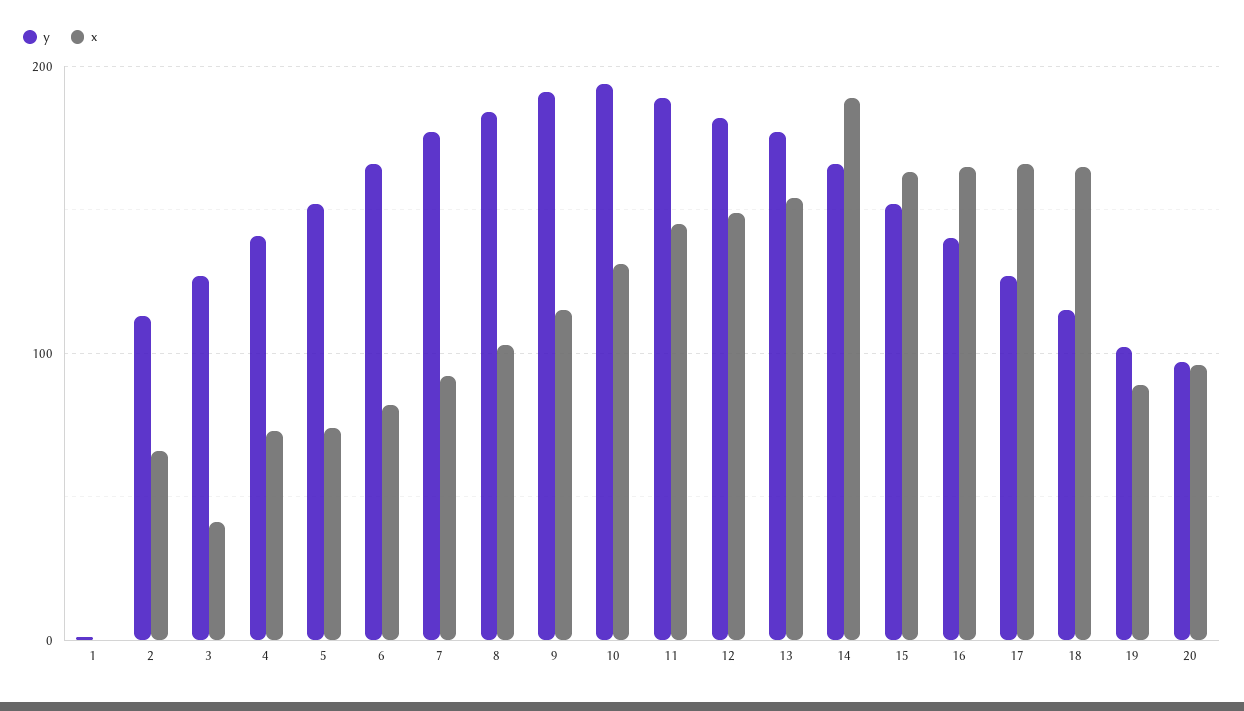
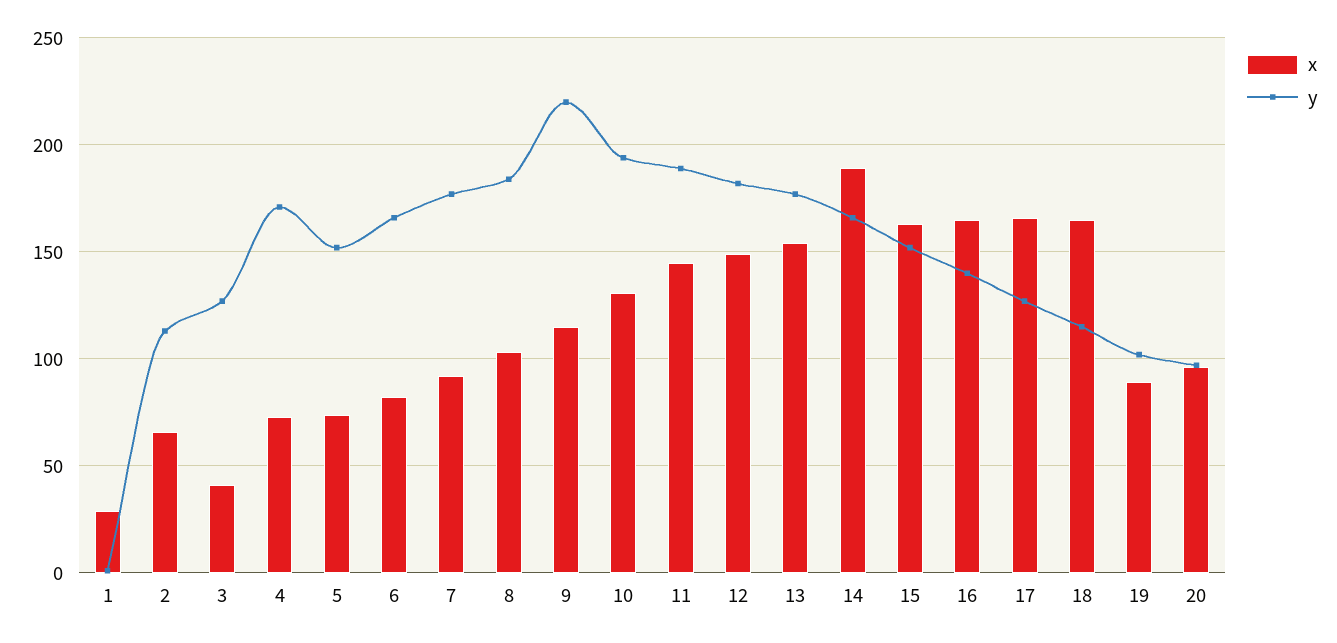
x, 1: 0 -> 30
y, 4: 140 -> 170
y, 9: 190 -> 220

